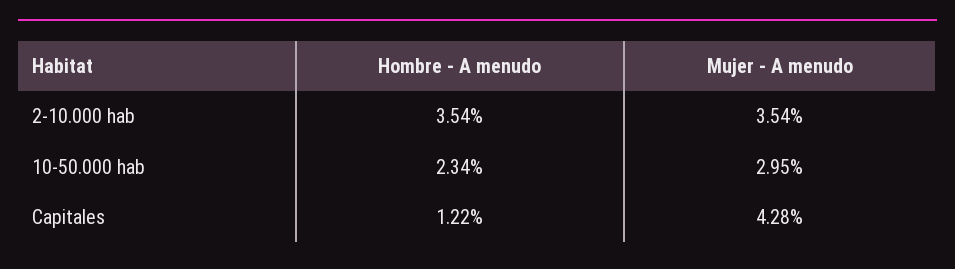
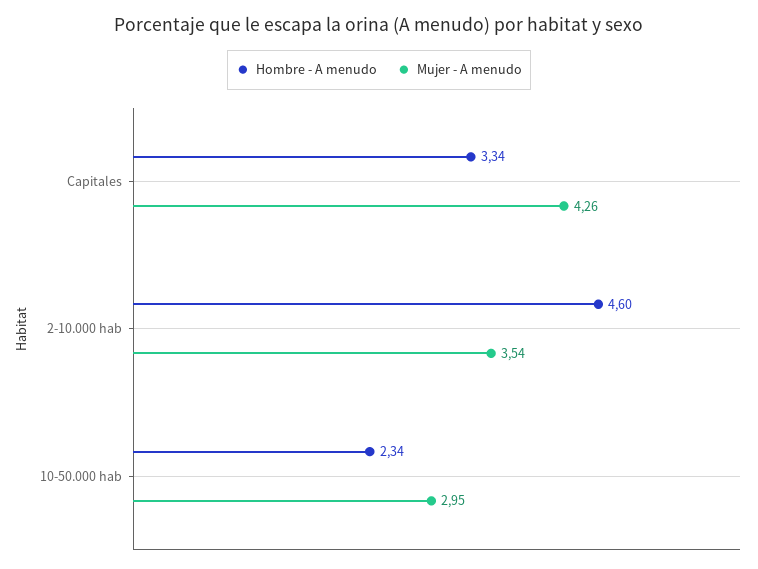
Hombre - A menudo, 2-10.000 hab: 3.54 -> 4.6
Hombre - A menudo, Capitales: 1.22 -> 3.34
Mujer - A menudo, Capitales: 4.28 -> 4.26

